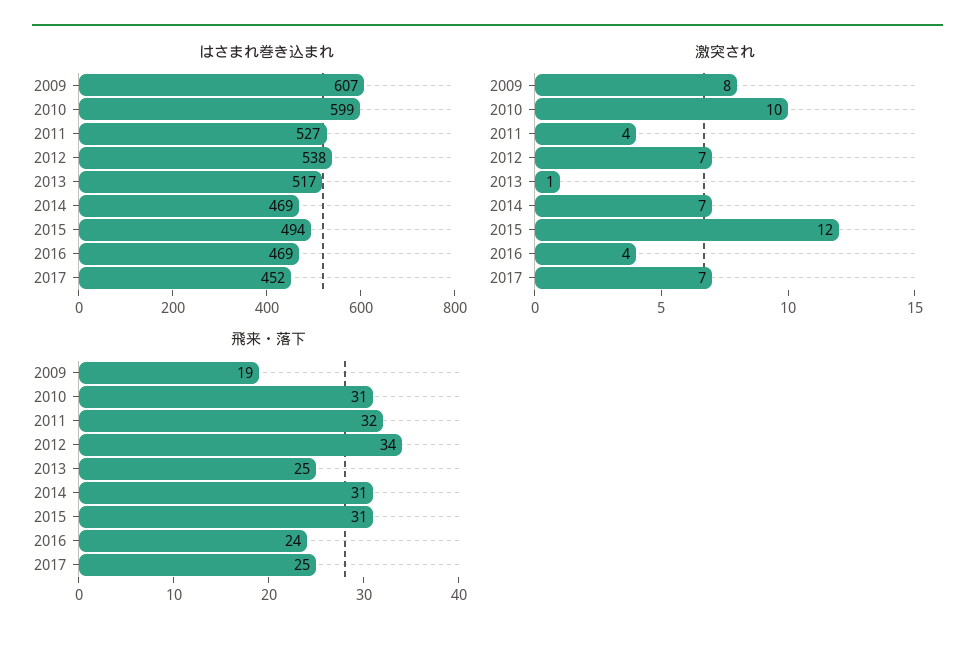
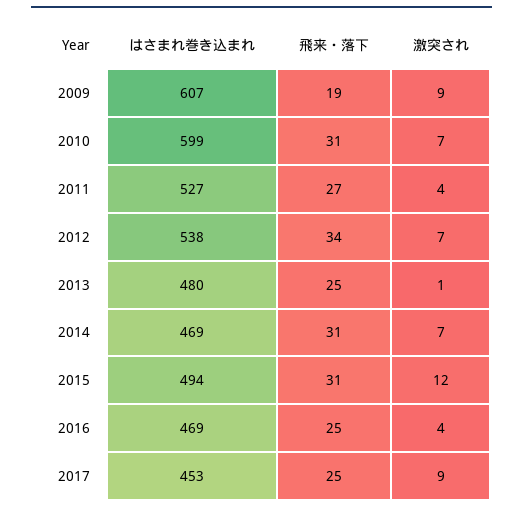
はさまれ巻き込まれ, 2013: 517 -> 480
はさまれ巻き込まれ, 2017: 452 -> 453
激突され, 2009: 8 -> 9
激突され, 2010: 10 -> 7
激突され, 2017: 7 -> 9
飛来・落下, 2011: 32 -> 27
飛来・落下, 2016: 24 -> 25

